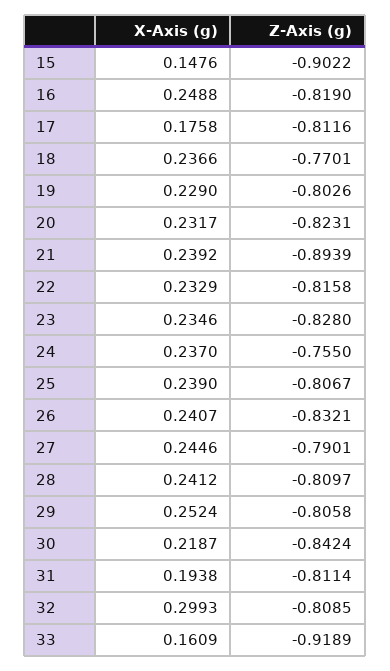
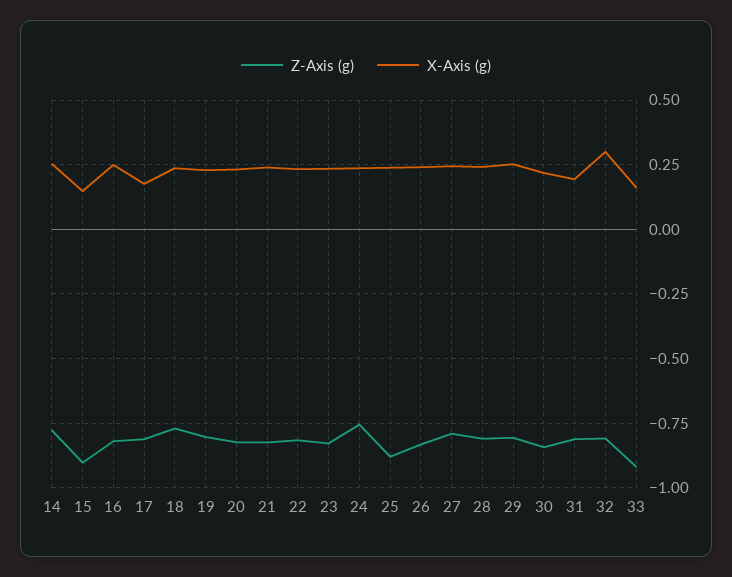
Z-Axis (g), 21: -0.8939 -> -0.825
Z-Axis (g), 25: -0.8067 -> -0.875
Z-Axis (g), 14: none -> -0.775
X-Axis (g), 14: none -> 0.25

